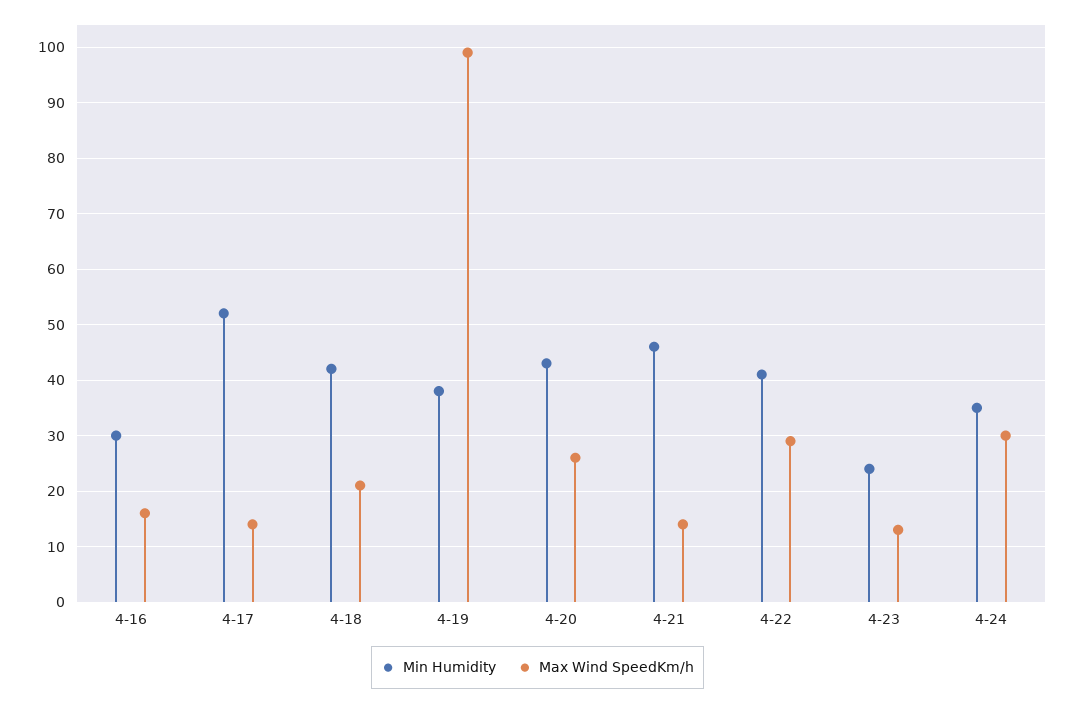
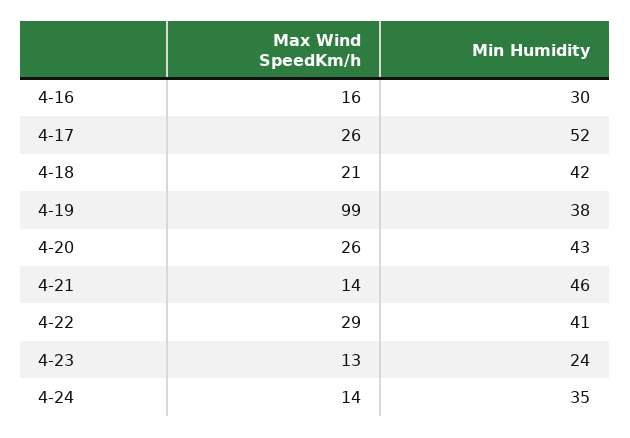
Max Wind SpeedKm/h, 4-17: 15 -> 26
Max Wind SpeedKm/h, 4-24: 30 -> 14

